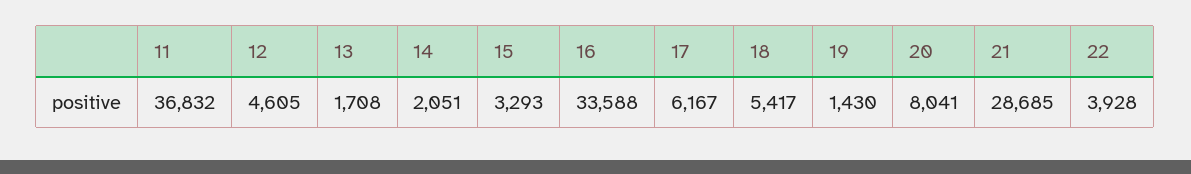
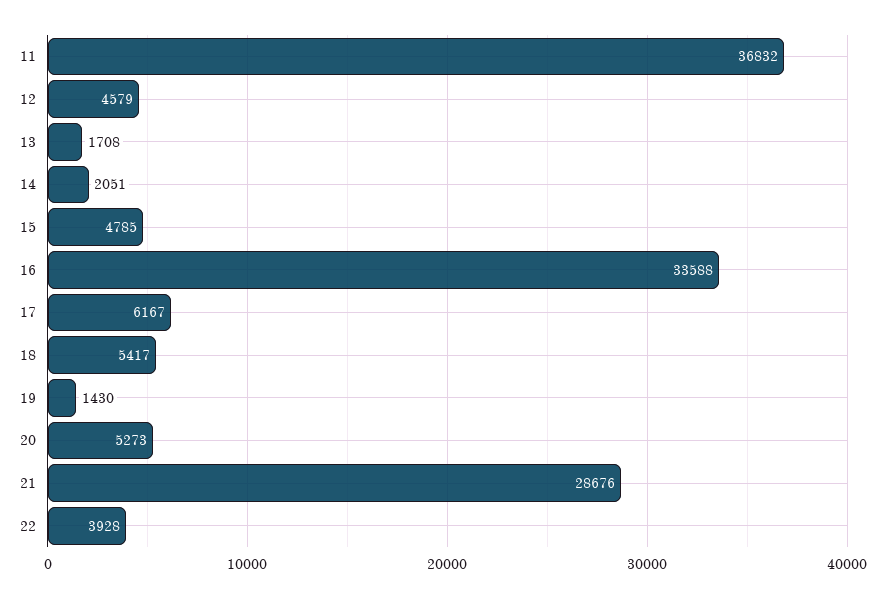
12: 4605 -> 4579
15: 3293 -> 4785
20: 8041 -> 5273
21: 28685 -> 28676

